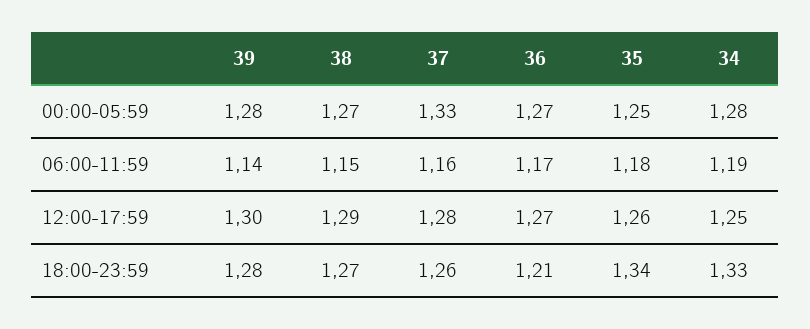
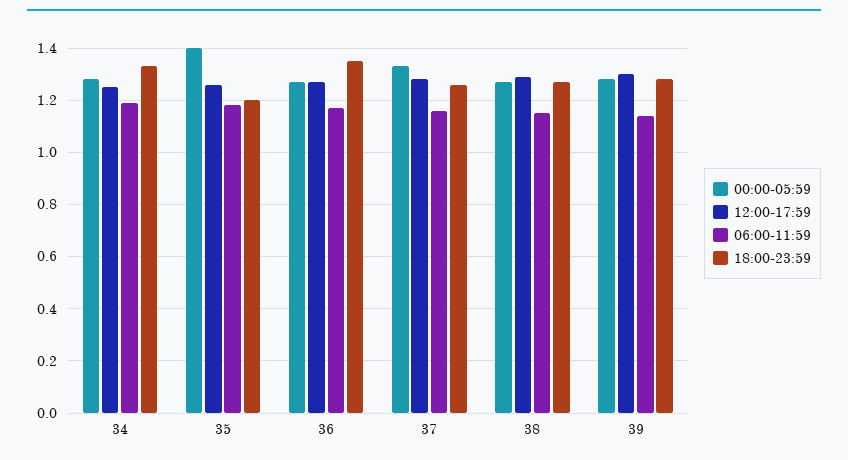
00:00-05:59, 35: 1.25 -> 1.4
18:00-23:59, 36: 1.21 -> 1.35
18:00-23:59, 35: 1.34 -> 1.2

